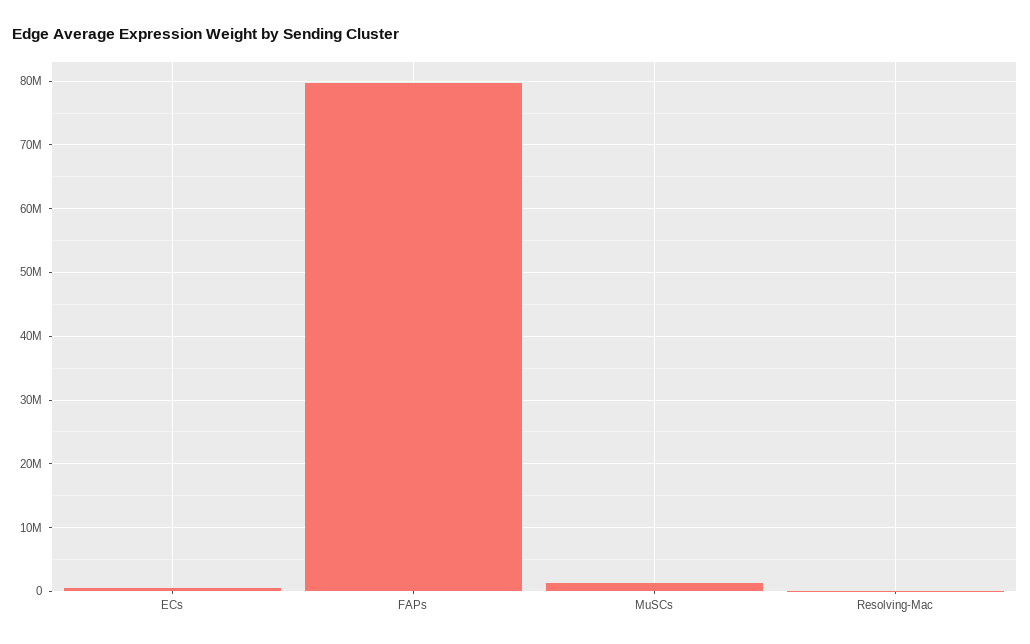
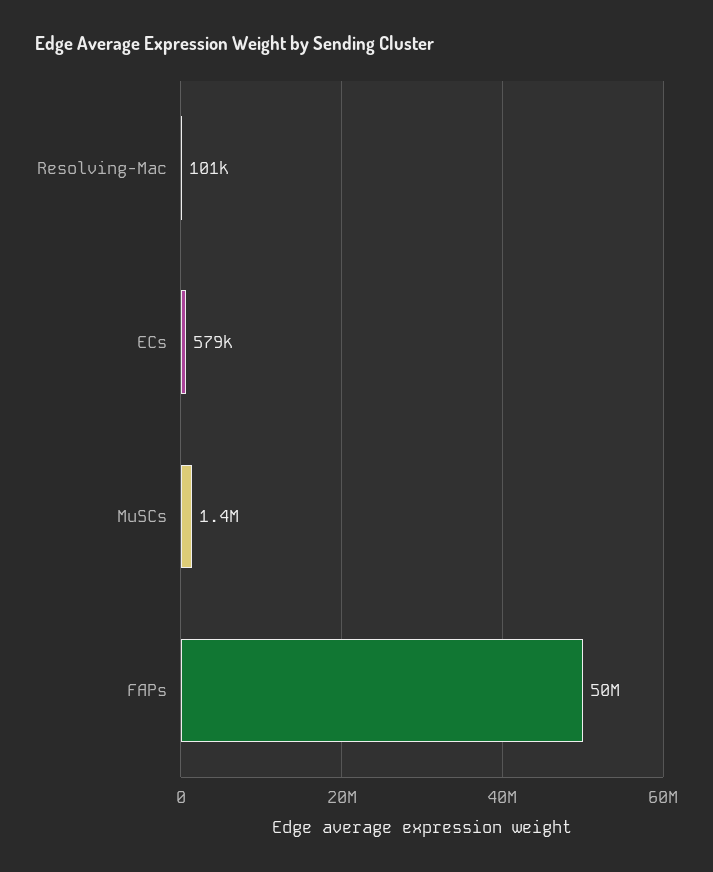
FAPs: 80000000 -> 50000000

